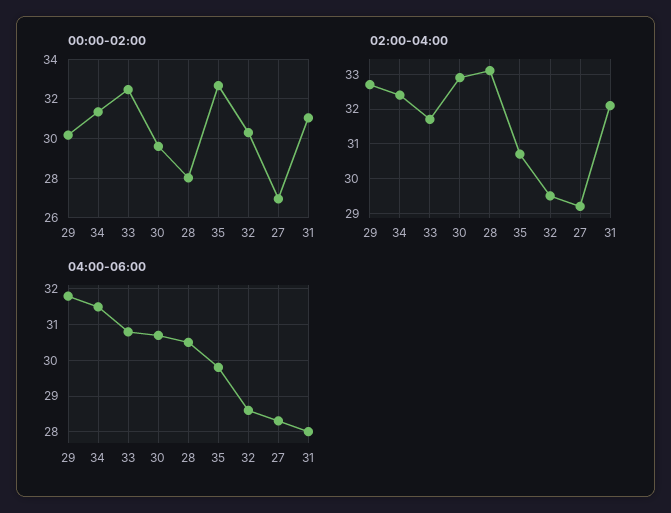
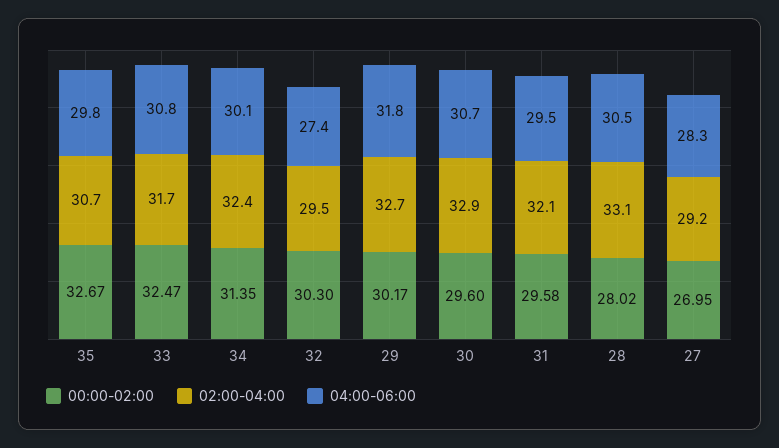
00:00-02:00, 31: 31 -> 29.58
04:00-06:00, 34: 31.5 -> 30.1
04:00-06:00, 32: 28.5 -> 27.4
04:00-06:00, 31: 28 -> 29.5

